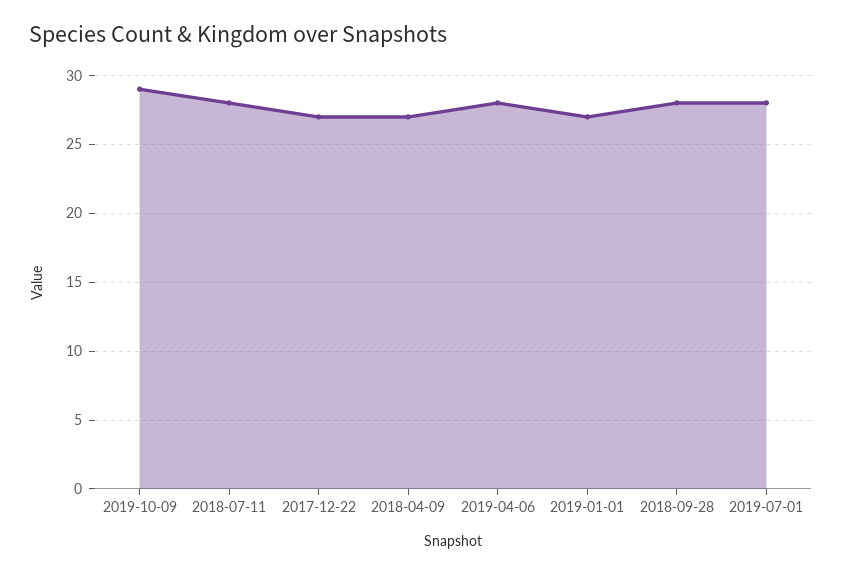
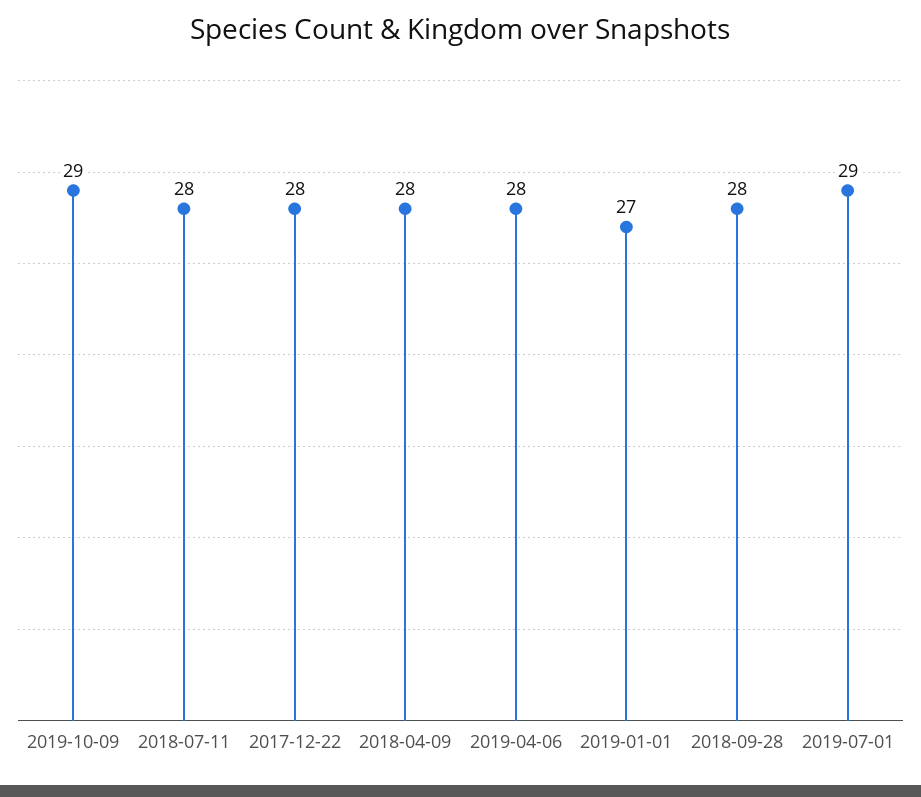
2017-12-22: 27 -> 28
2018-04-09: 27 -> 28
2019-07-01: 28 -> 29

